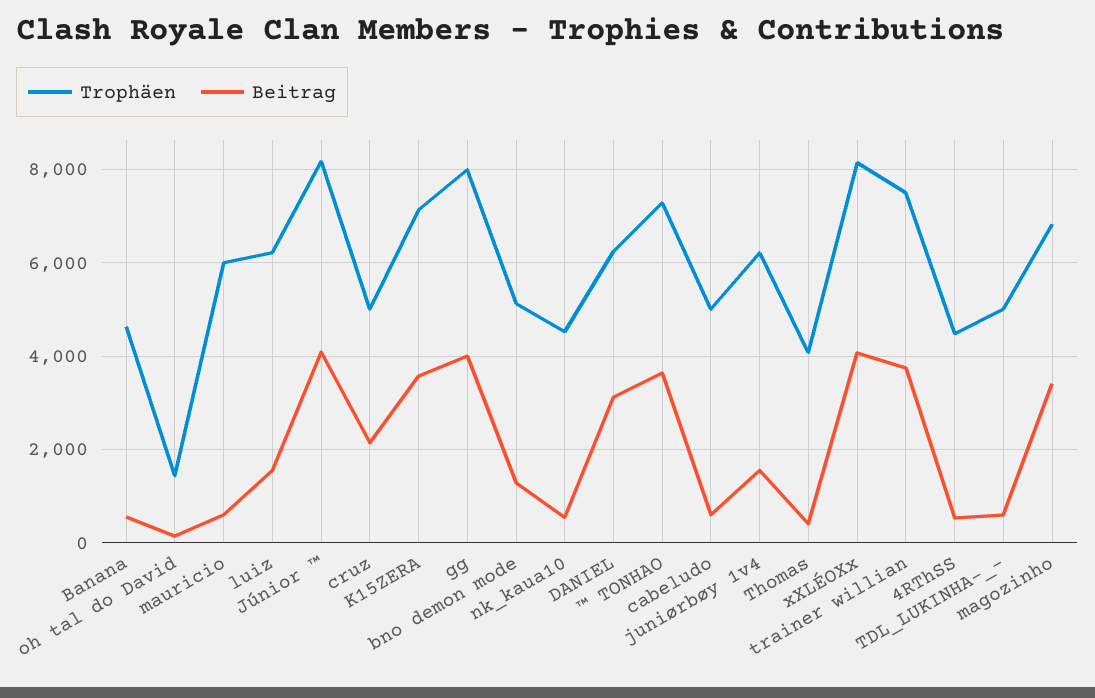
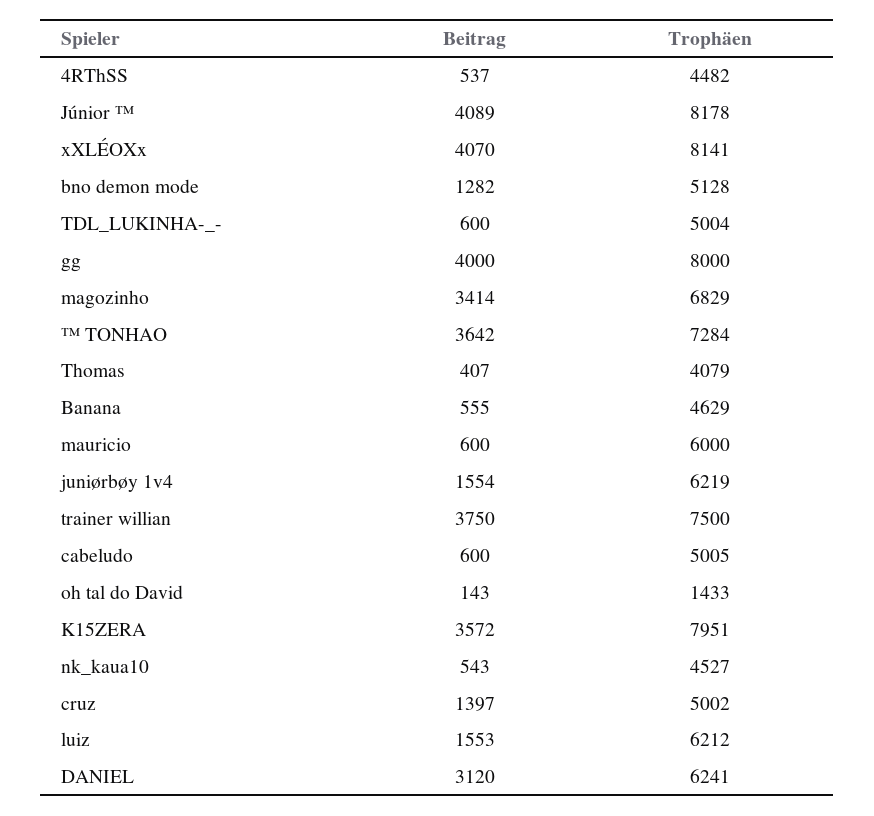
Beitrag, cruz: 2200 -> 1397
Trophäen, K15ZERA: 7200 -> 7951

